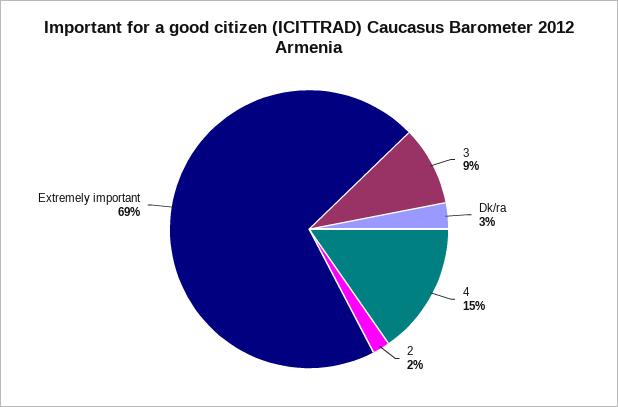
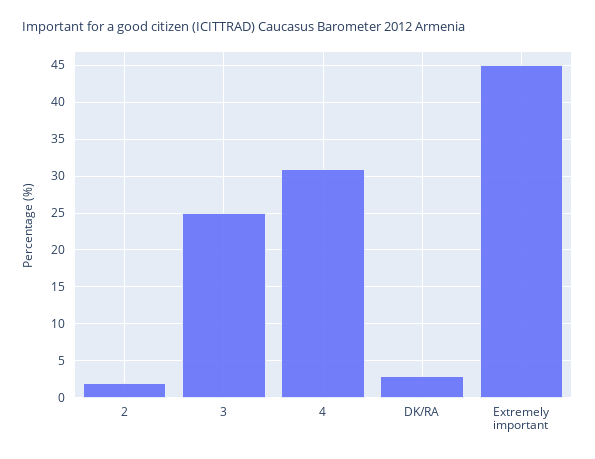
3: 9 -> 25
4: 15 -> 31
Extremely important: 69 -> 45

